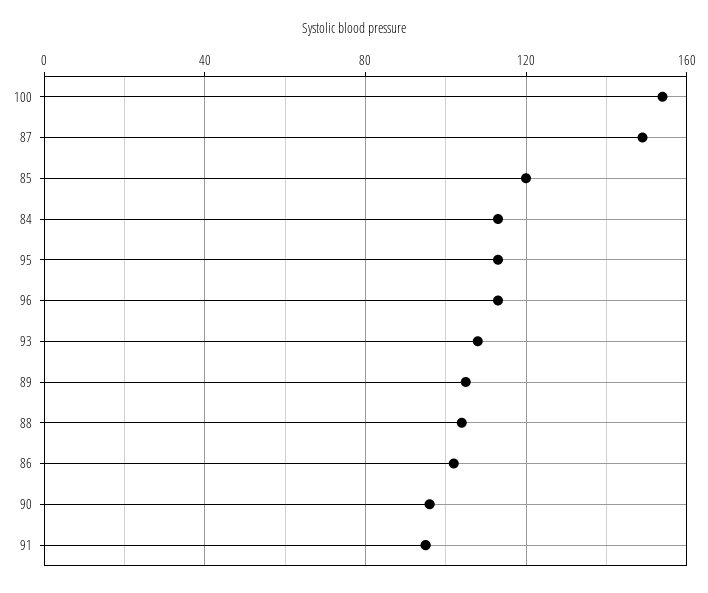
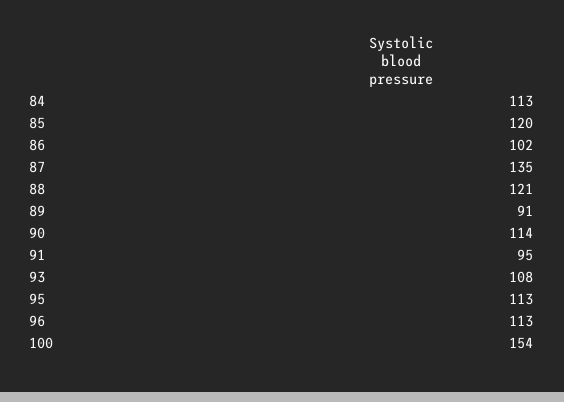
87: 150 -> 135
89: 105 -> 91
88: 105 -> 121
90: 95 -> 114

